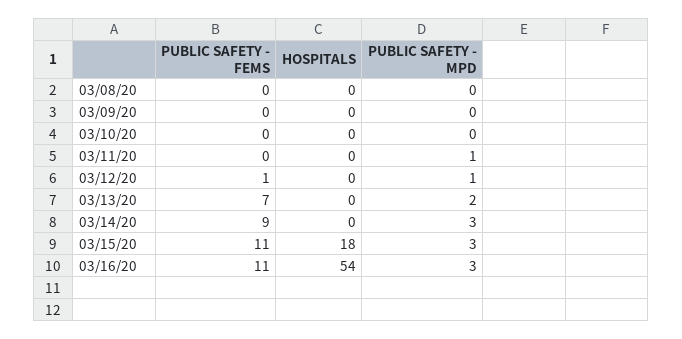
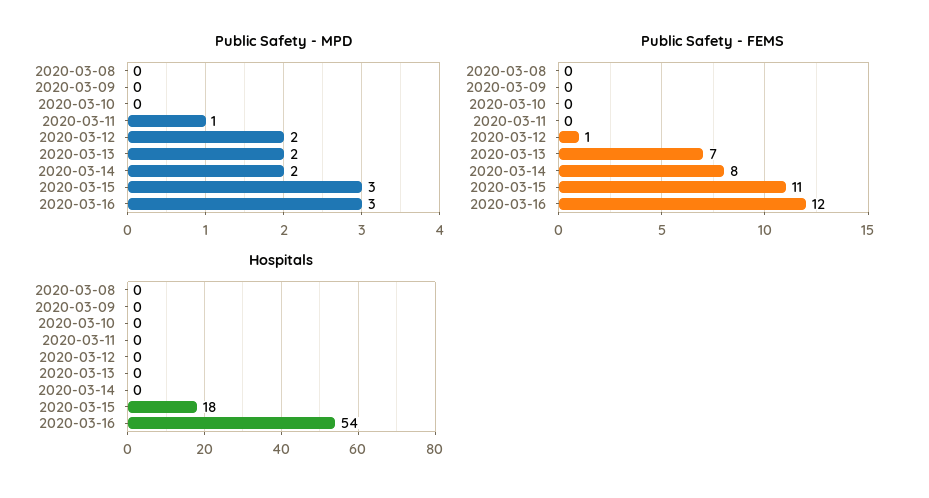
PUBLIC SAFETY - MPD, 03/12/20: 1 -> 2
PUBLIC SAFETY - FEMS, 03/14/20: 9 -> 8
PUBLIC SAFETY - MPD, 03/14/20: 3 -> 2
PUBLIC SAFETY - FEMS, 03/16/20: 11 -> 12

